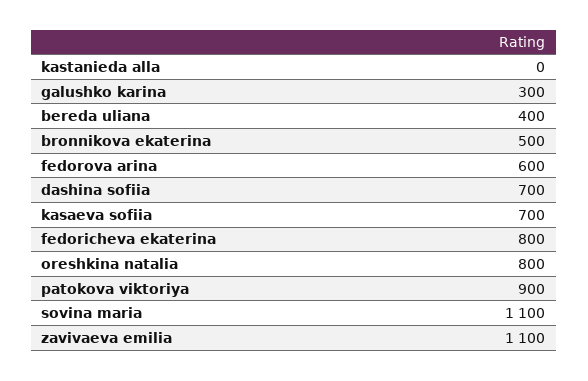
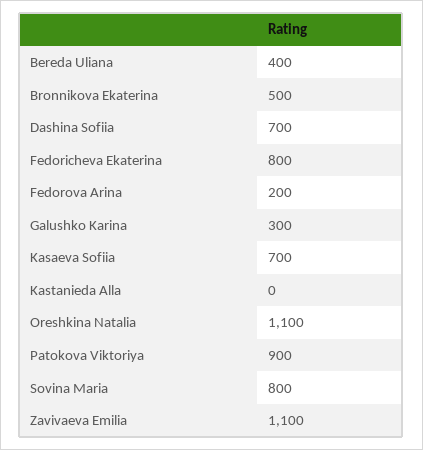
fedorova arina: 600 -> 200
oreshkina natalia: 800 -> 1100
sovina maria: 1100 -> 800

